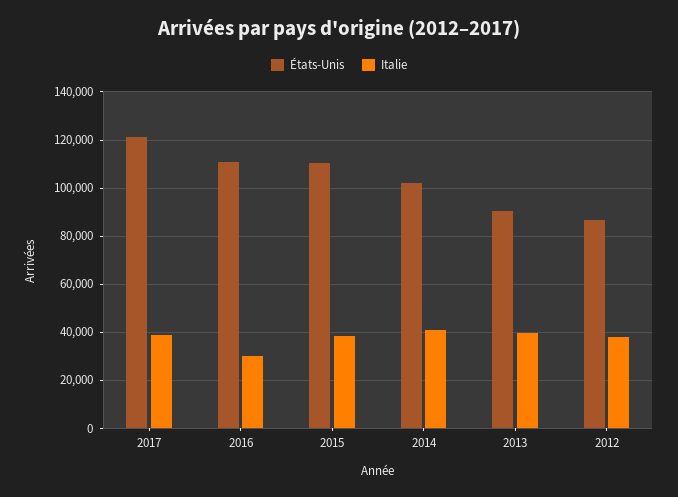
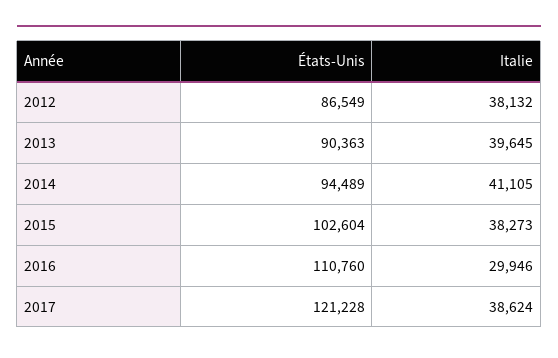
États-Unis, 2015: 110000 -> 102604
États-Unis, 2014: 102500 -> 94489

